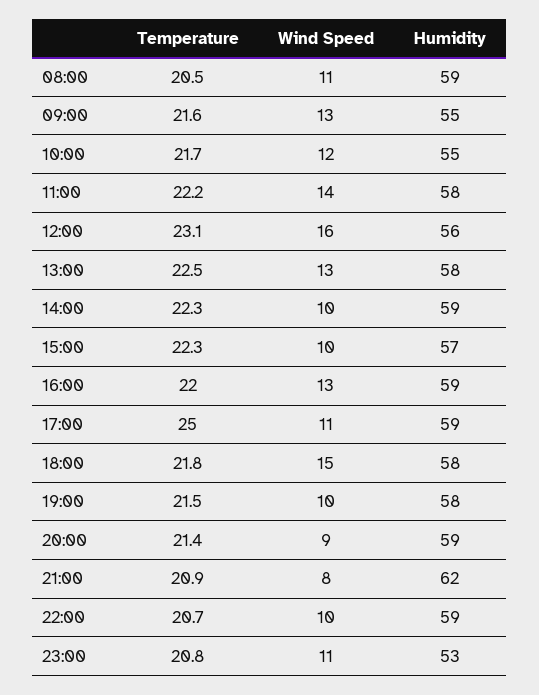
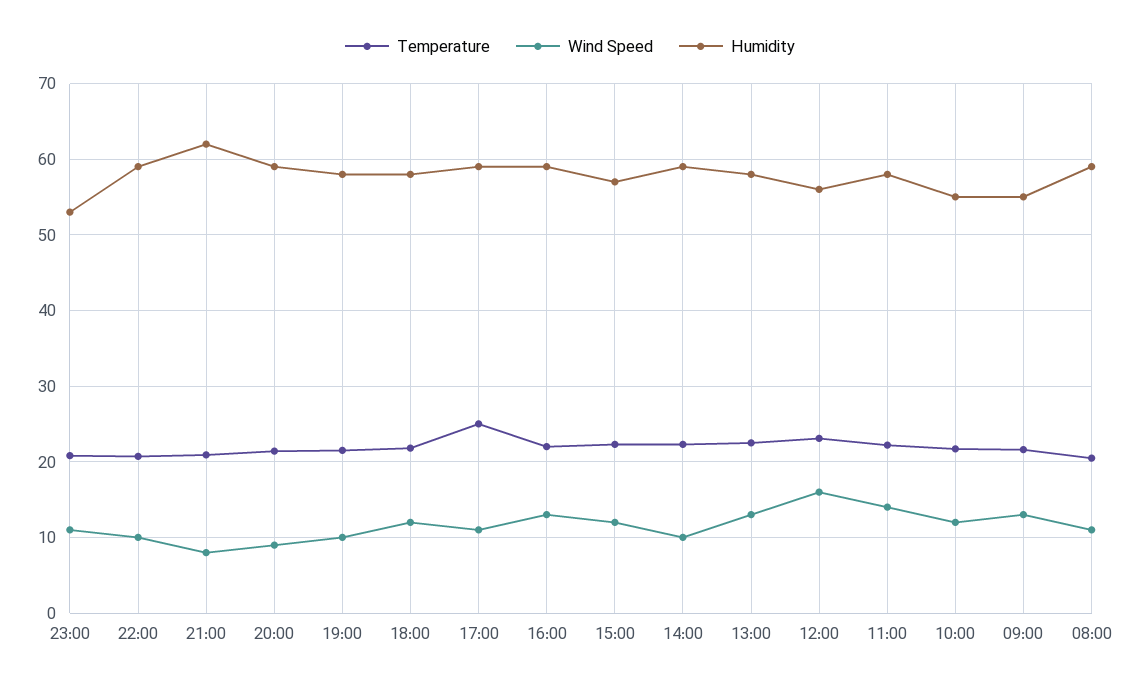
Wind Speed, 15:00: 10 -> 12
Wind Speed, 18:00: 15 -> 12

